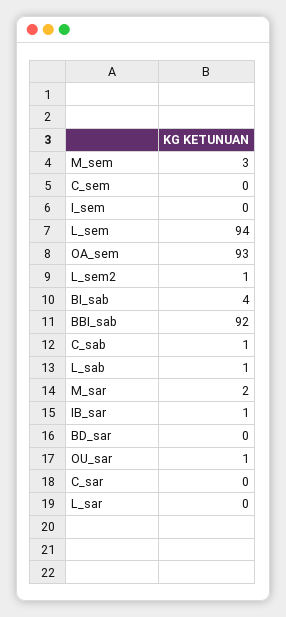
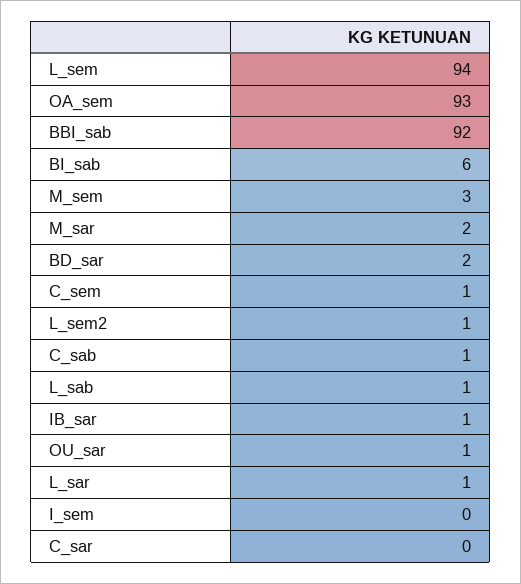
C_sem: 0 -> 1
BI_sab: 4 -> 6
BD_sar: 0 -> 2
L_sar: 0 -> 1

